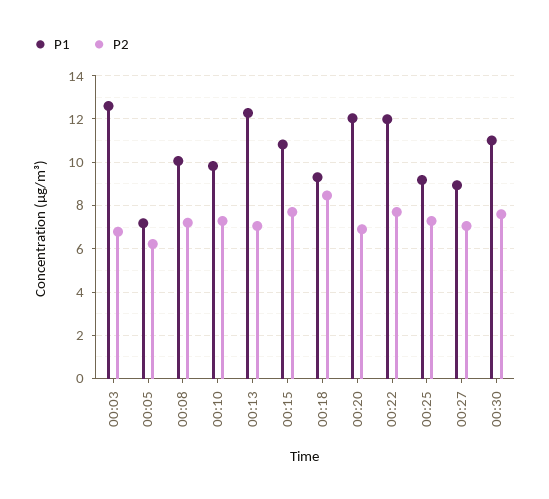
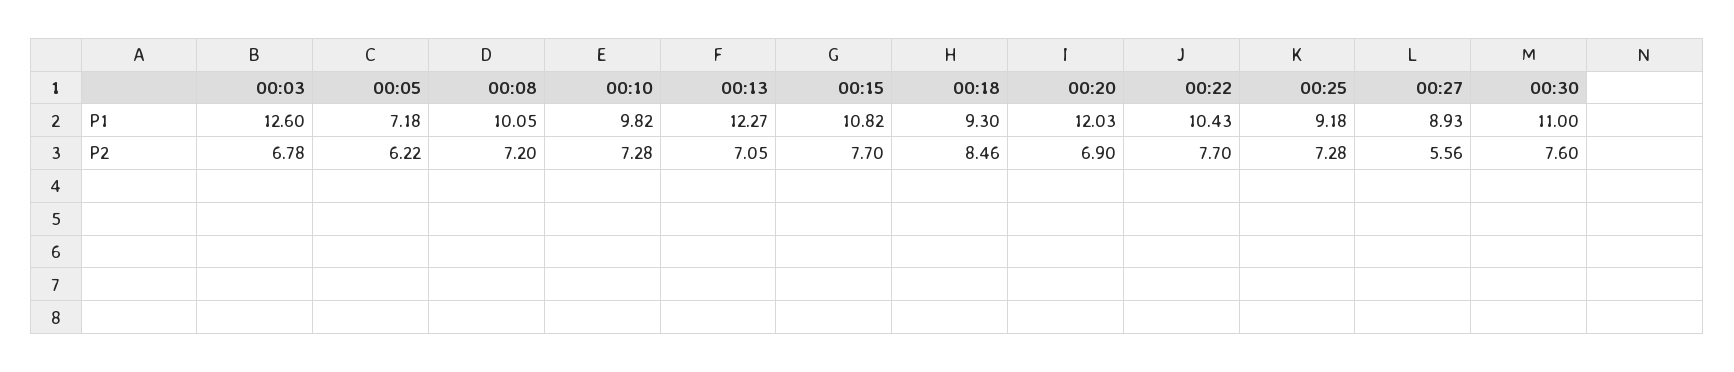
P1, 00:22: 12 -> 10.43
P2, 00:27: 7 -> 5.56

